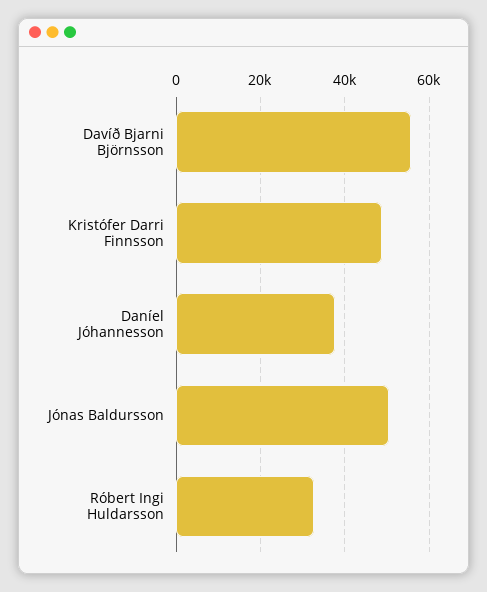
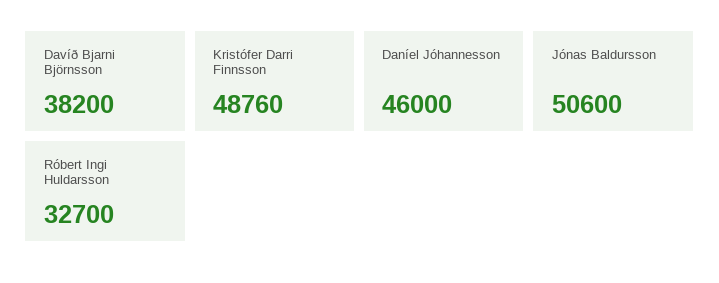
Davíð Bjarni Björnsson: 56000 -> 38200
Daníel Jóhannesson: 38000 -> 46000

